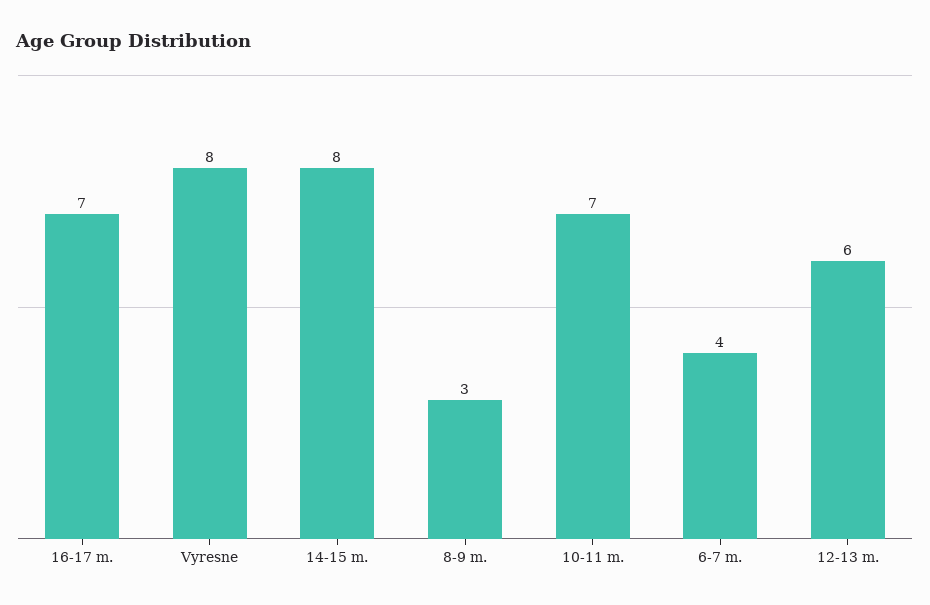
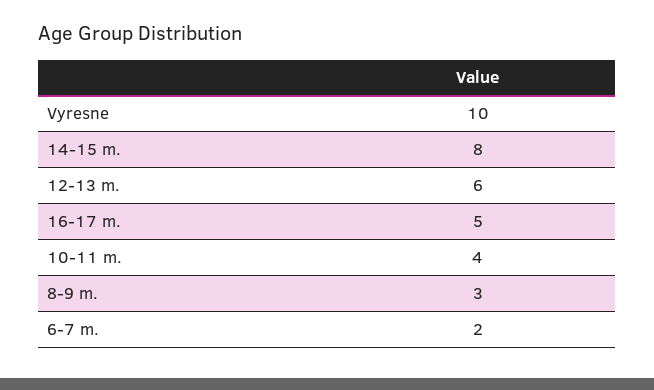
16-17 m.: 7 -> 5
Vyresne: 8 -> 10
10-11 m.: 7 -> 4
6-7 m.: 4 -> 2

